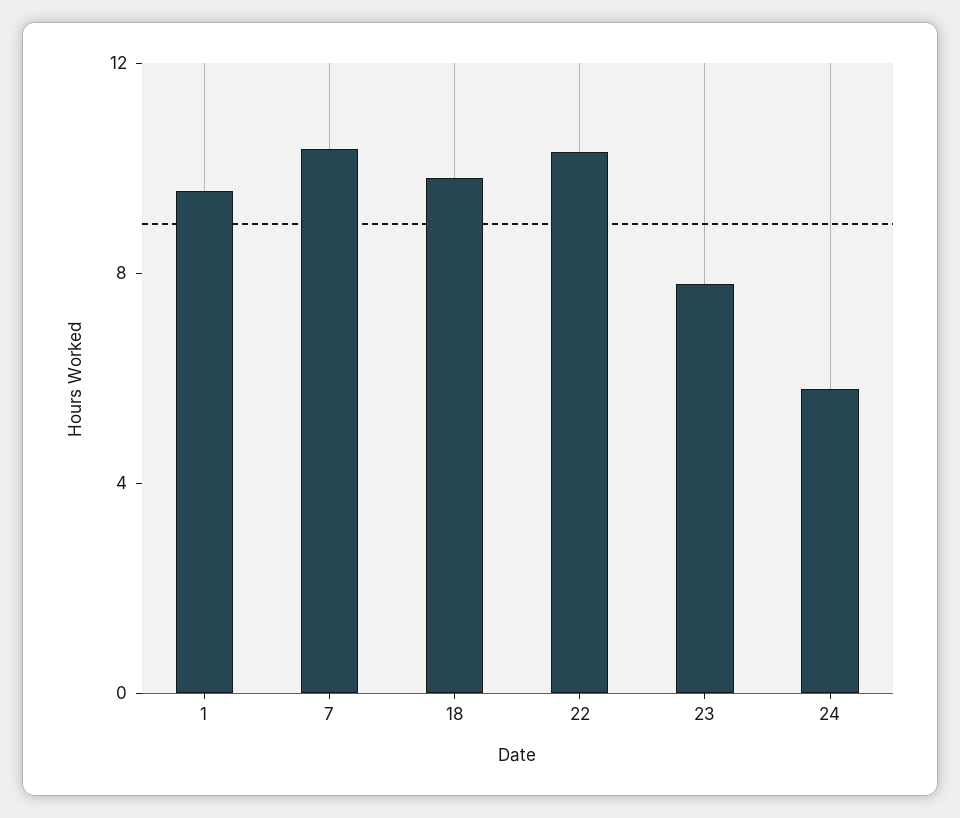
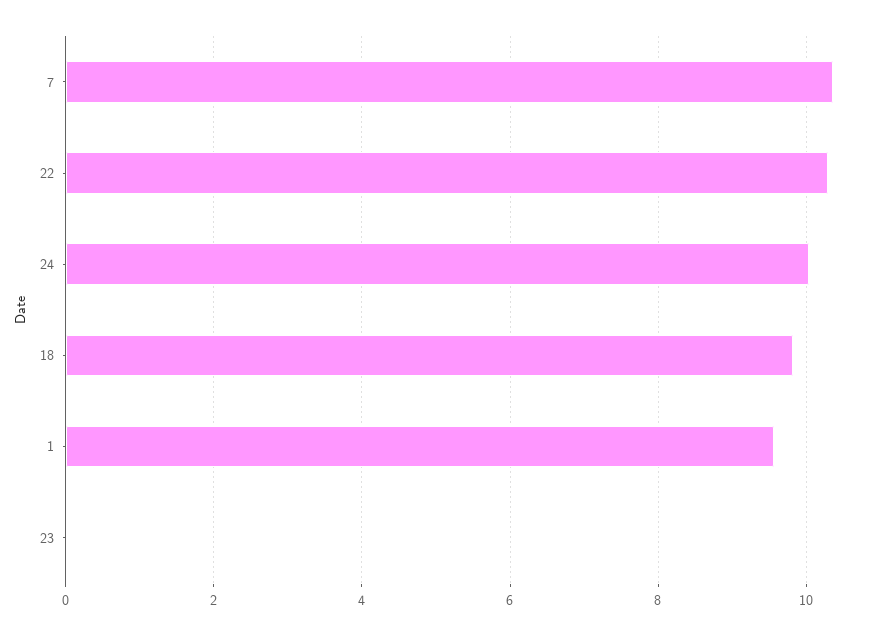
23: 8 -> 0
24: 6 -> 10

